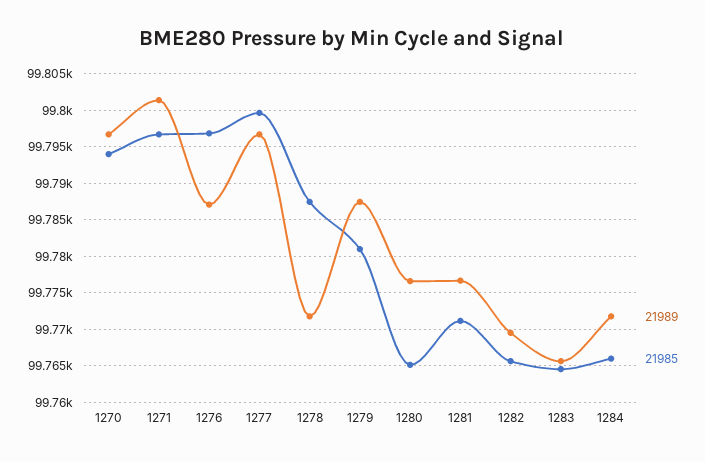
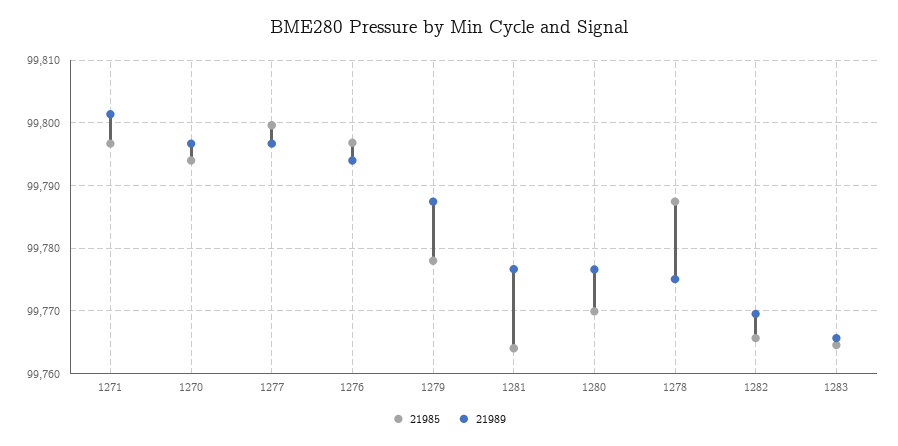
21989, 1276: 99787 -> 99794
21989, 1278: 99772 -> 99775
21985, 1279: 99781 -> 99778
21985, 1280: 99765 -> 99770
21985, 1281: 99771 -> 99764
21989, 1284: 99772 -> none
21985, 1284: 99766 -> none

